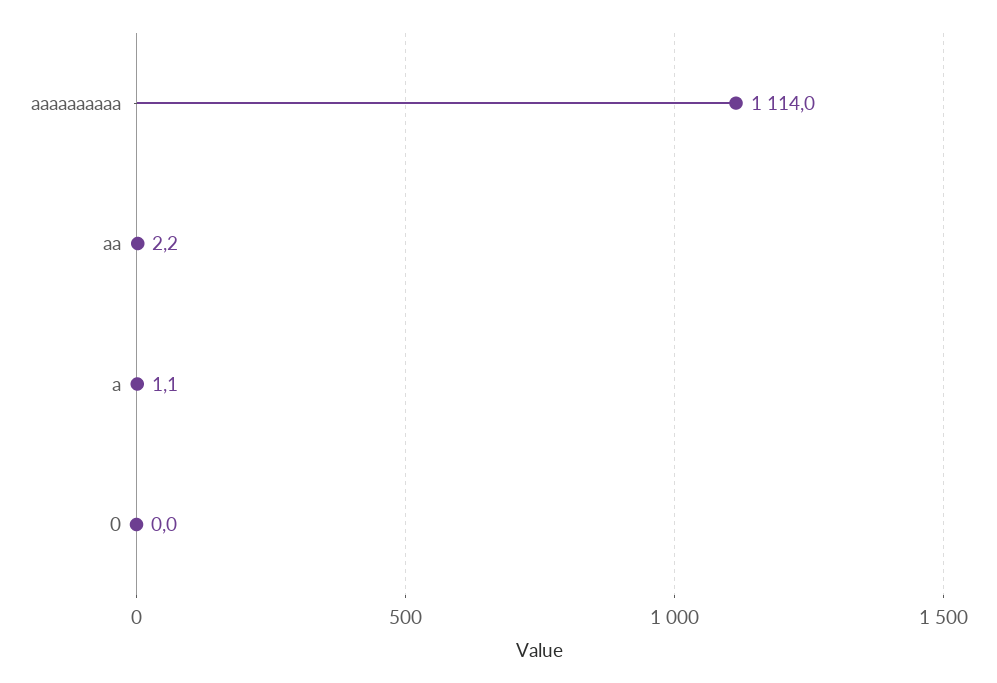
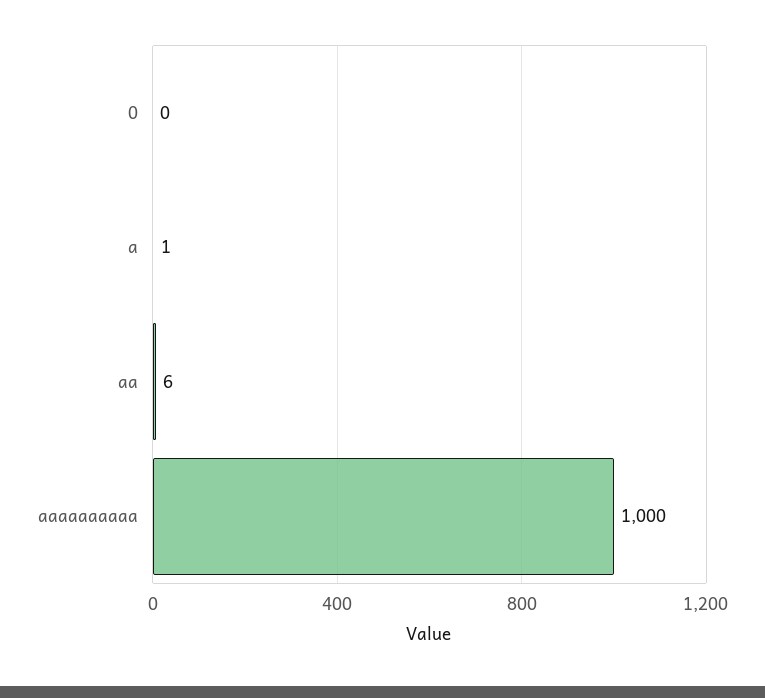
aaaaaaaaaa: 1114 -> 1000
aa: 2.2 -> 6

